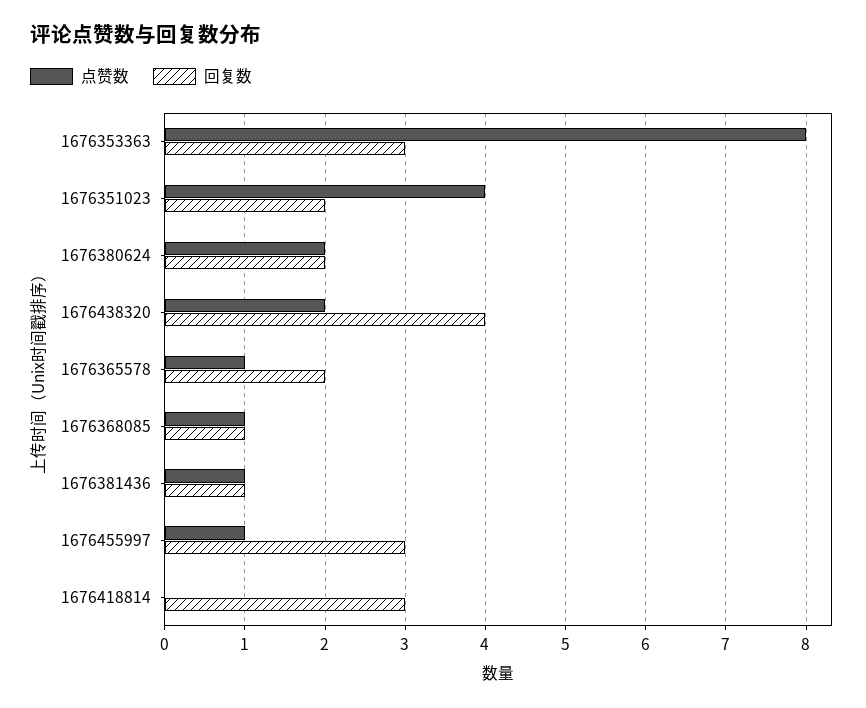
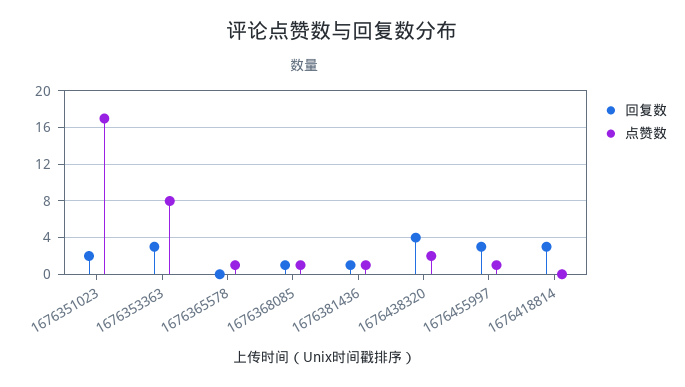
点赞数, 1676351023: 4 -> 17
点赞数, 1676380624: 2 -> none
回复数, 1676380624: 2 -> none
回复数, 1676365578: 2 -> 0

